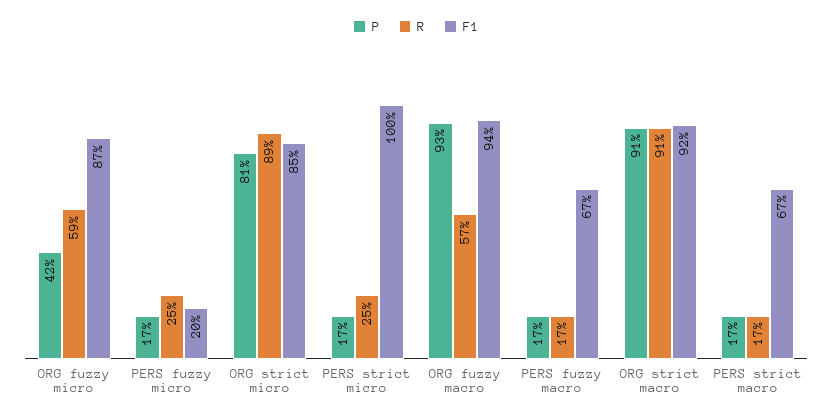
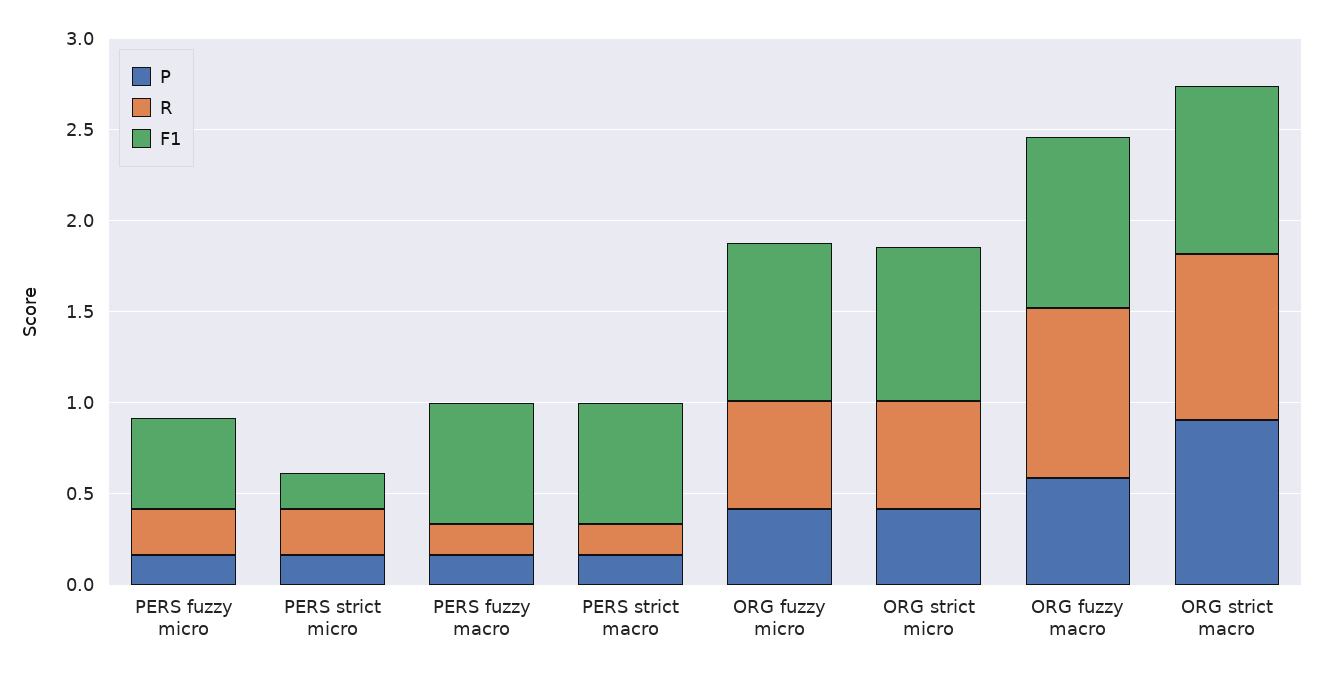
F1, PERS fuzzy micro: 0.2 -> 0.5
P, ORG strict micro: 0.81 -> 0.4
R, ORG strict micro: 0.89 -> 0.6
F1, PERS strict micro: 1 -> 0.2
P, ORG fuzzy macro: 0.93 -> 0.6
R, ORG fuzzy macro: 0.57 -> 0.9

